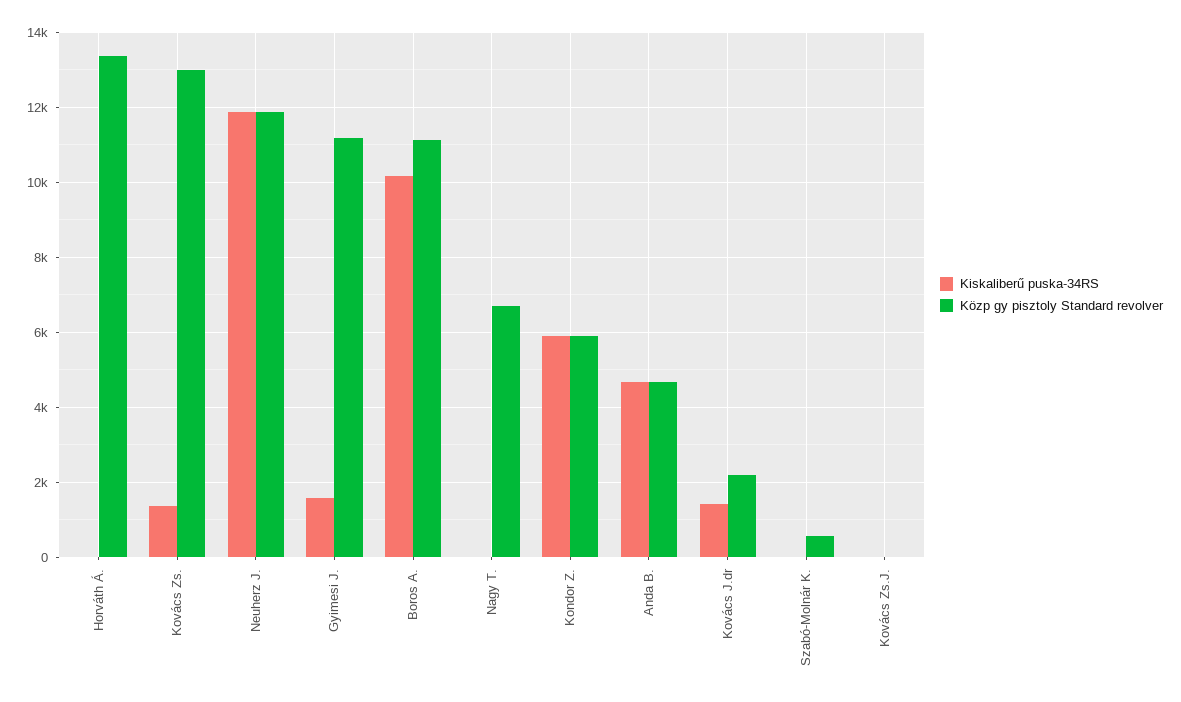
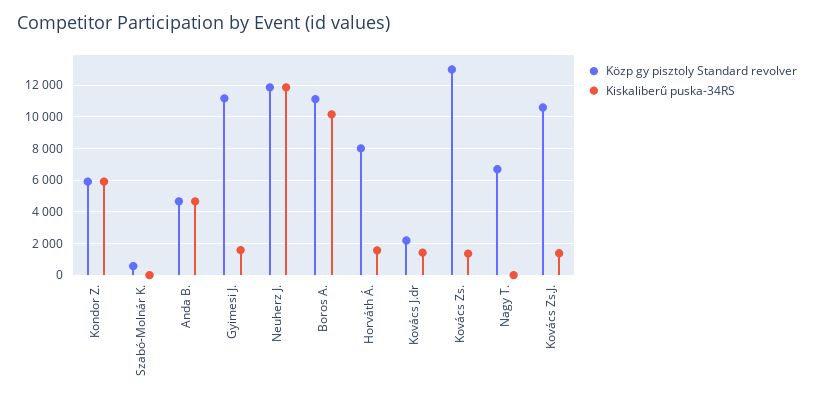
Kiskaliberű puska-34RS, Horváth Á.: 0 -> 1500
Közp gy pisztoly Standard revolver, Horváth Á.: 13400 -> 8000
Kiskaliberű puska-34RS, Kovács Zs.J.: 0 -> 1500
Közp gy pisztoly Standard revolver, Kovács Zs.J.: 0 -> 10500

